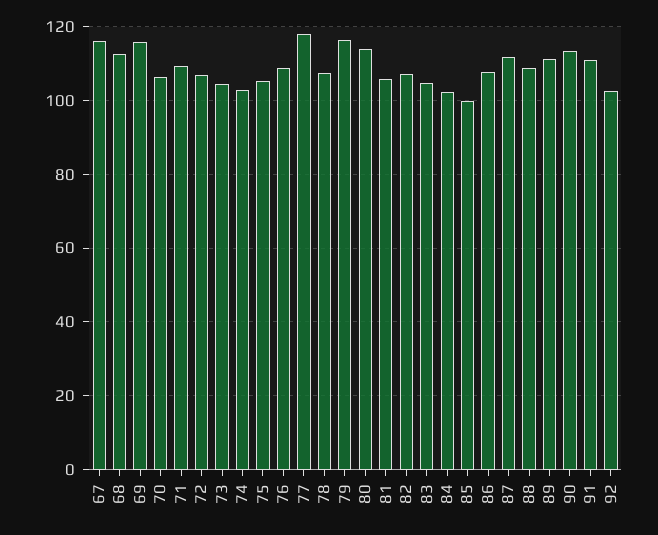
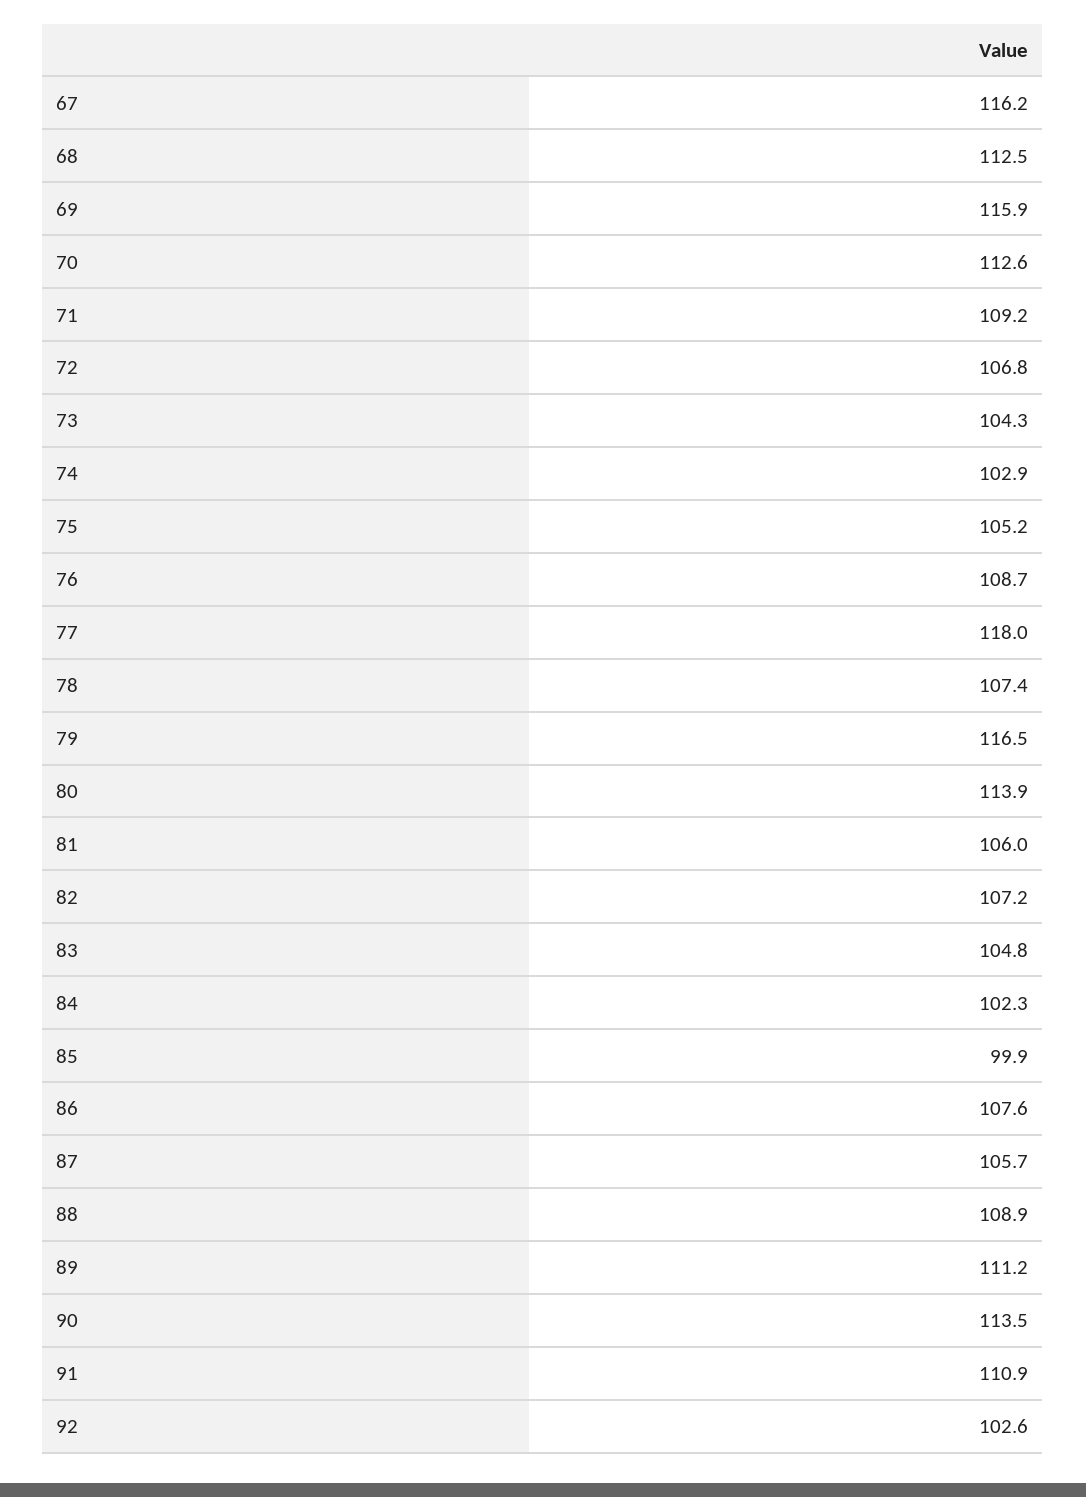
70: 106 -> 112.6
87: 112 -> 105.7

